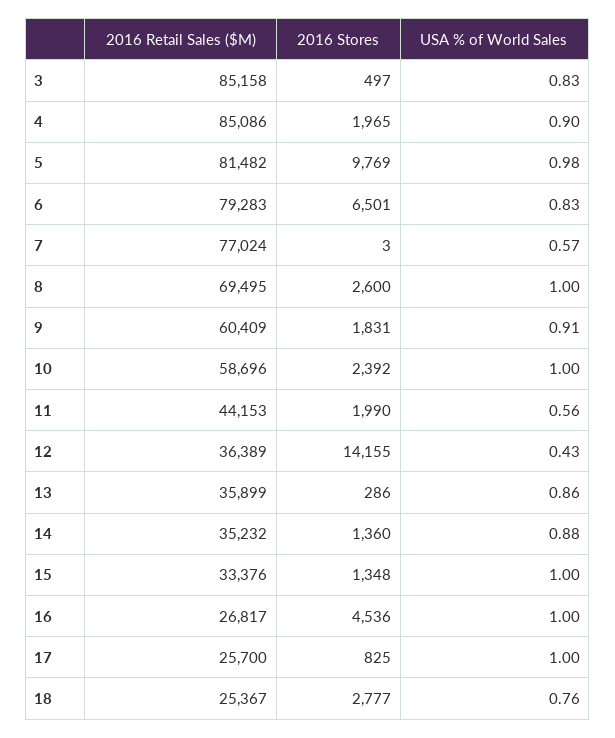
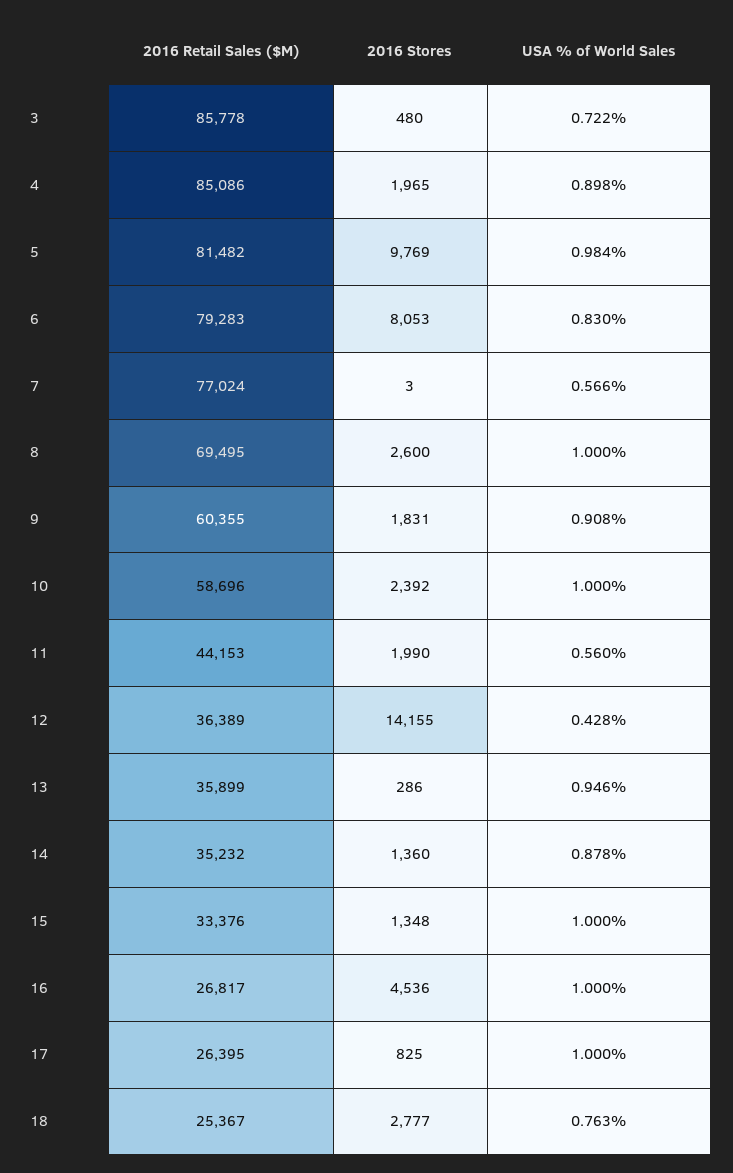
2016 Retail Sales ($M), 3: 85158 -> 85778
2016 Stores, 3: 497 -> 480
USA % of World Sales, 3: 0.83 -> 0.722
2016 Stores, 6: 6501 -> 8053
2016 Retail Sales ($M), 9: 60409 -> 60355
USA % of World Sales, 13: 0.86 -> 0.946
2016 Retail Sales ($M), 17: 25700 -> 26395

